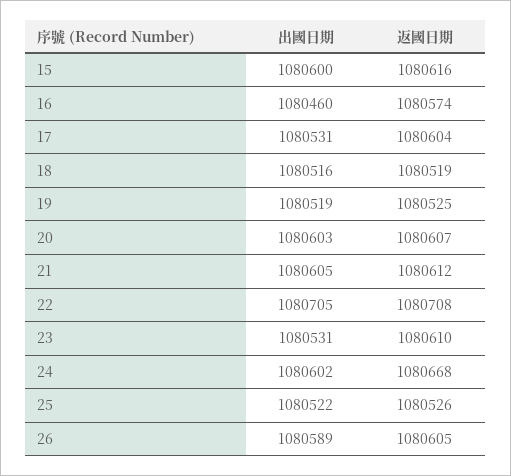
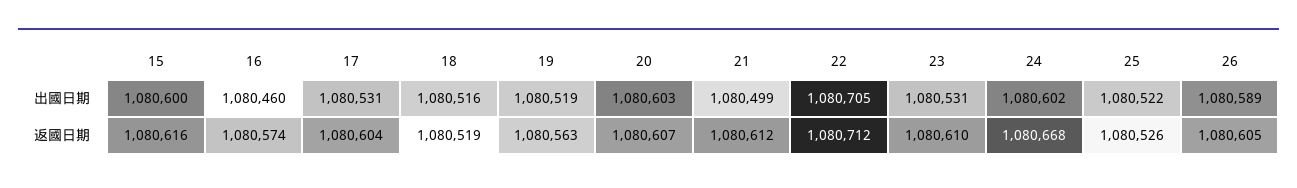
返國日期, 19: 1080525 -> 1080563
出國日期, 21: 1080605 -> 1080499
返國日期, 22: 1080708 -> 1080712

